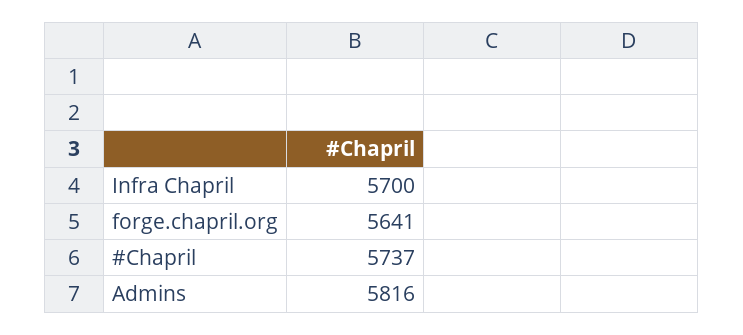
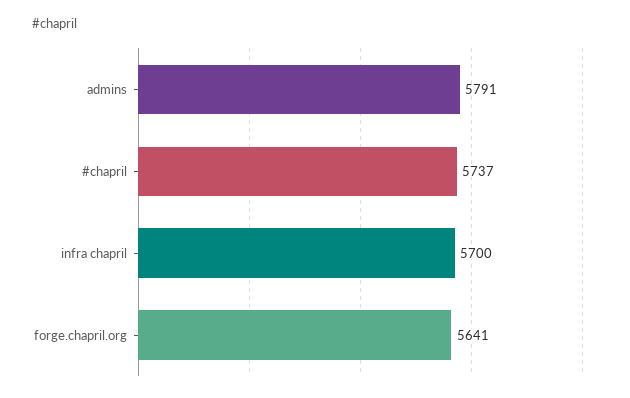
Admins: 5816 -> 5791

